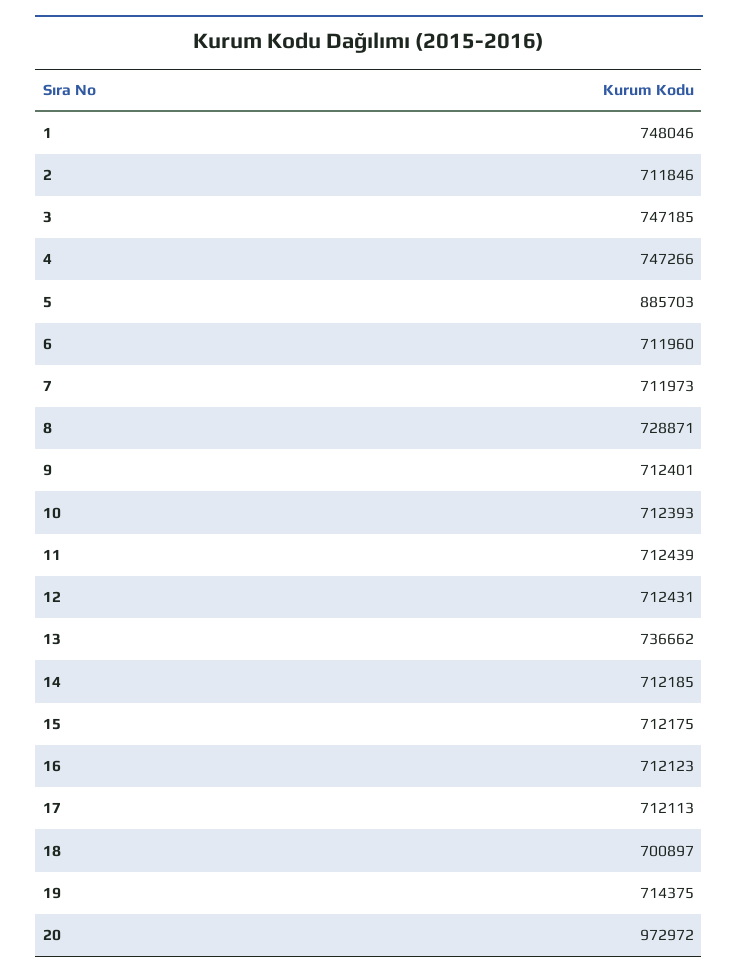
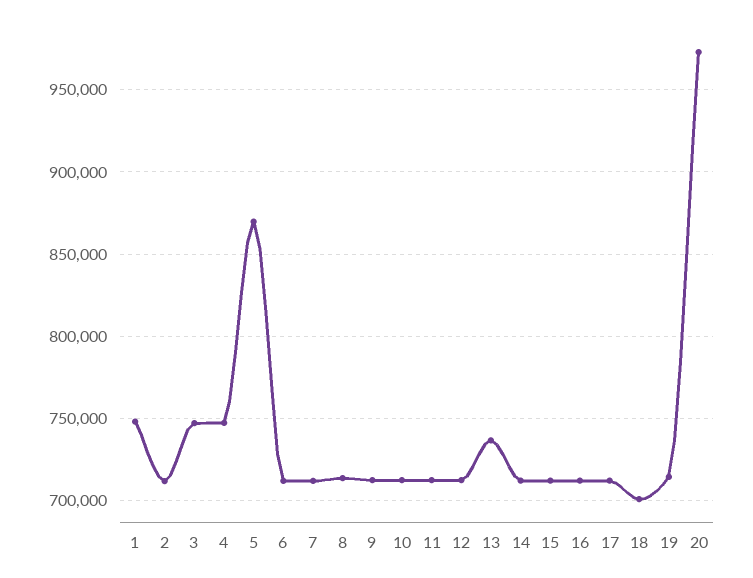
5: 885703 -> 870000
8: 728871 -> 715000

